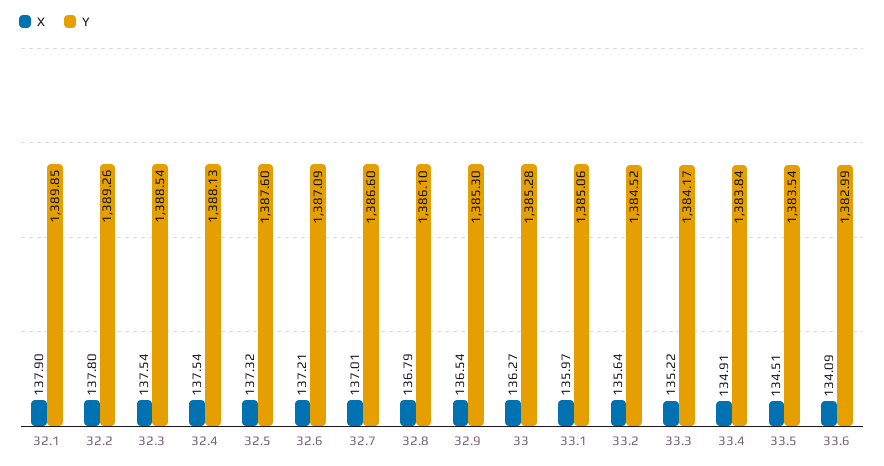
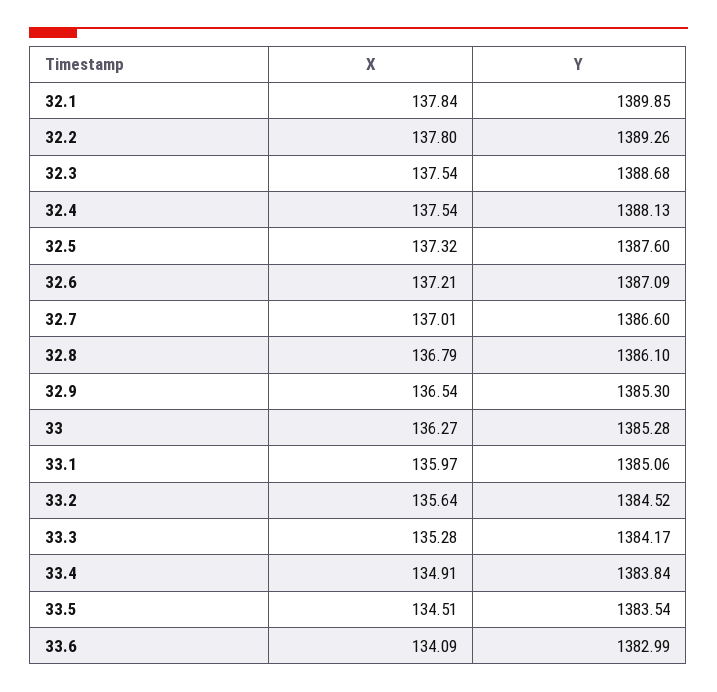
X, 32.1: 137.9 -> 137.84
Y, 32.3: 1388.54 -> 1388.68
X, 33.3: 135.22 -> 135.28

